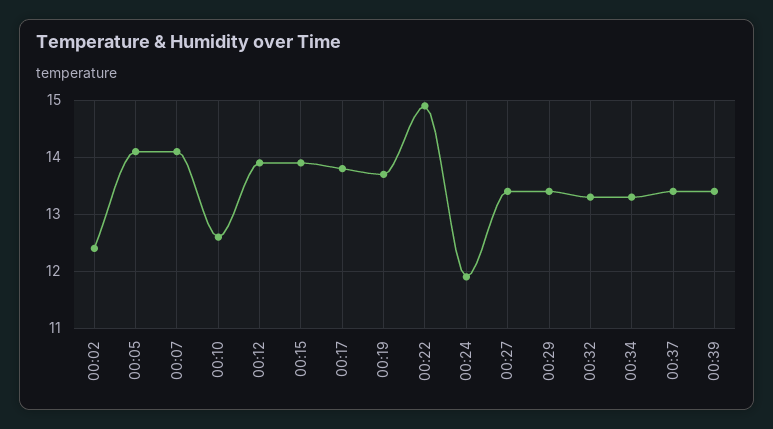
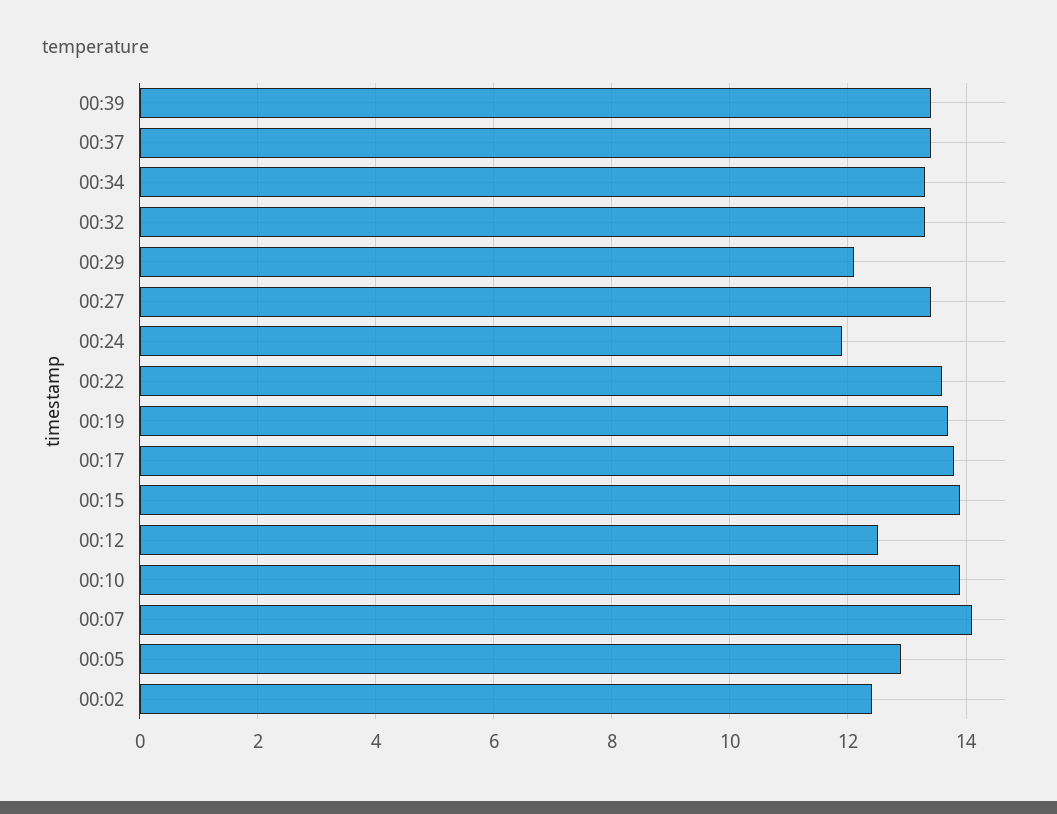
00:05: 14 -> 13
00:10: 12.5 -> 14
00:12: 14 -> 12.5
00:22: 15 -> 13.5
00:29: 13.5 -> 12

